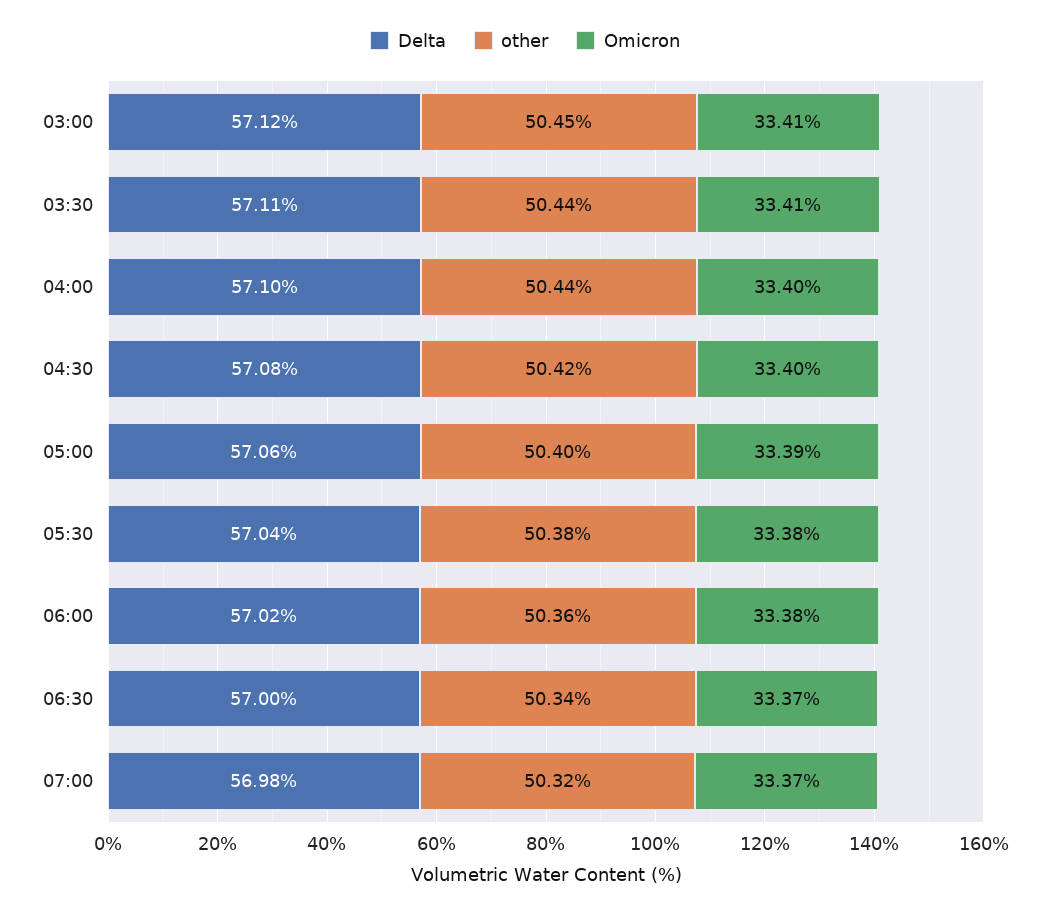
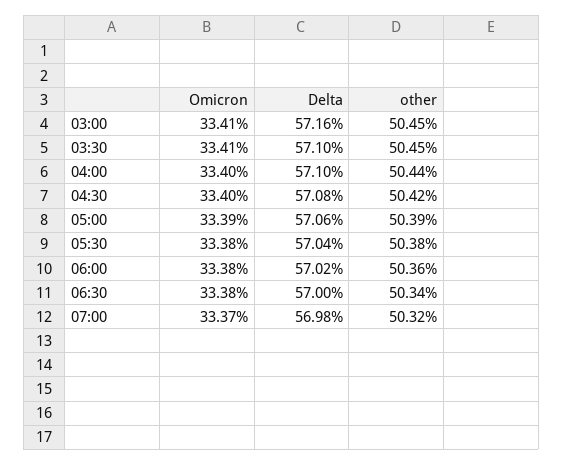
Delta, 03:00: 57.12 -> 57.16
Delta, 03:30: 57.11 -> 57.1
other, 03:30: 50.44 -> 50.45
other, 05:00: 50.4 -> 50.39
Omicron, 06:30: 33.37 -> 33.38

